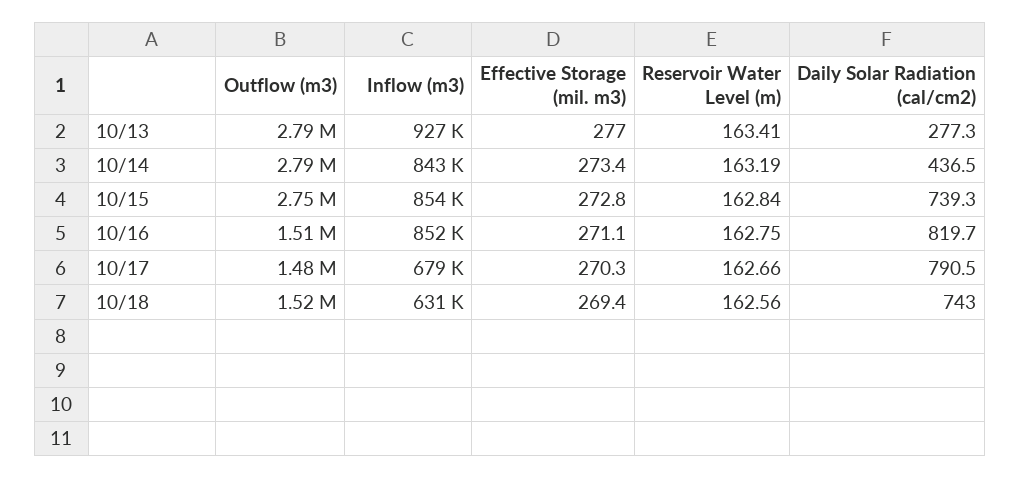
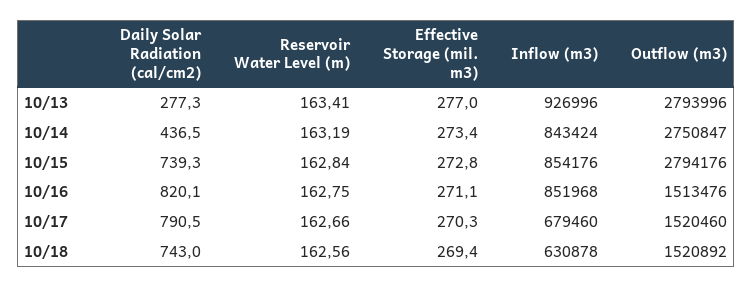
Outflow (m3), 10/14: 2790000 -> 2750847
Outflow (m3), 10/15: 2750000 -> 2794176
Daily Solar Radiation (cal/cm2), 10/16: 819.7 -> 820.1
Outflow (m3), 10/17: 1480000 -> 1520460

